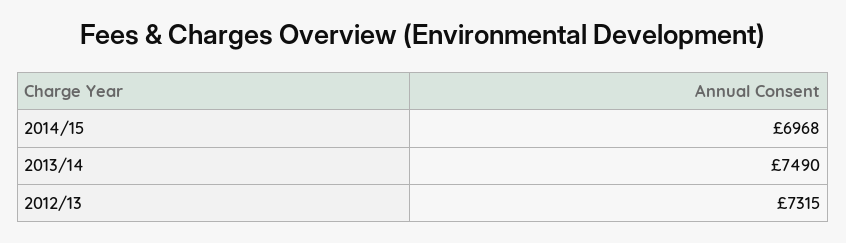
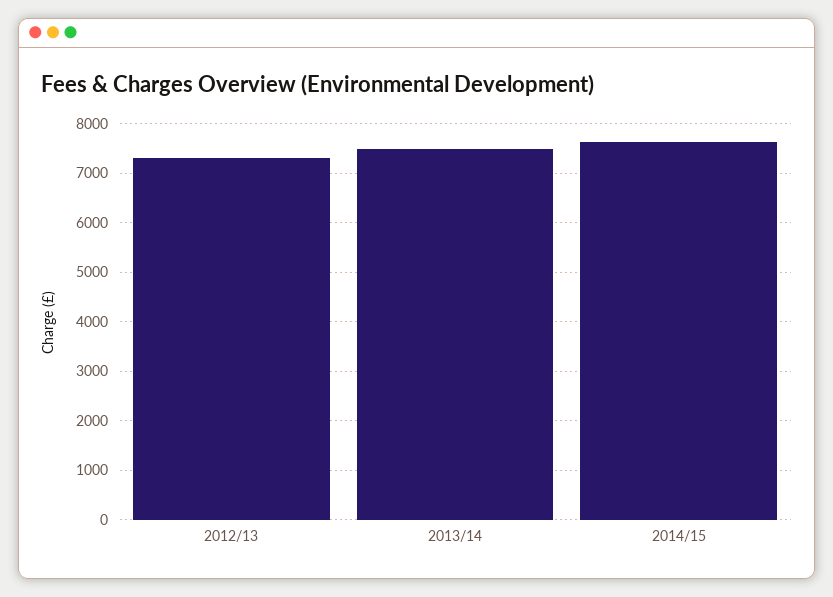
2014/15: 6968 -> 7600

